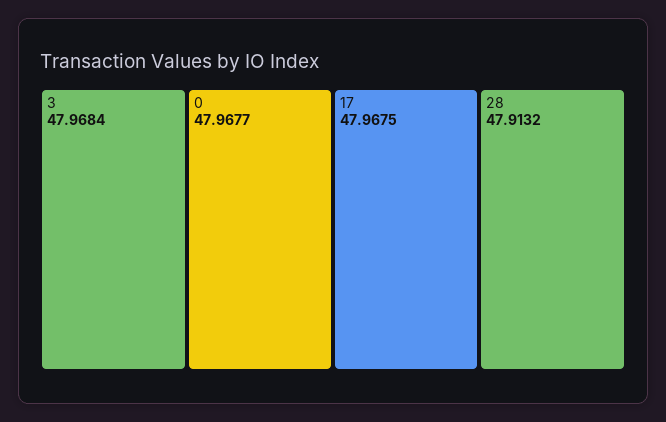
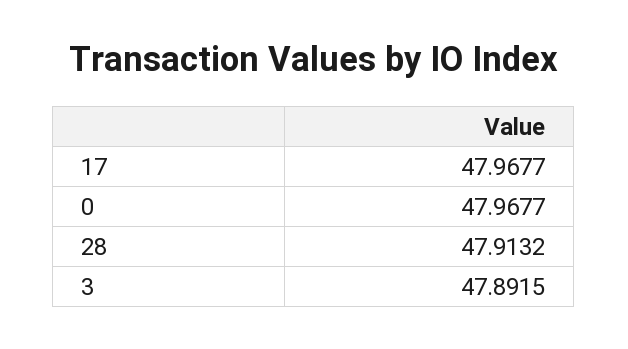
3: 47.9684 -> 47.8915
17: 47.9675 -> 47.9677

